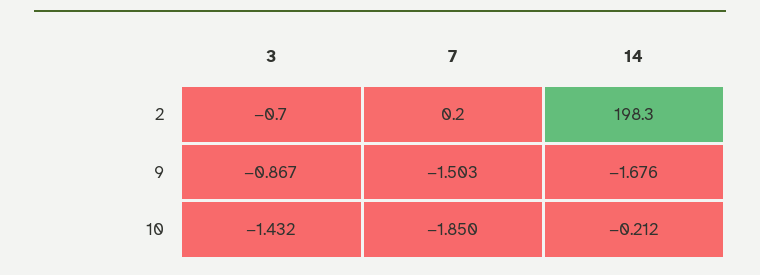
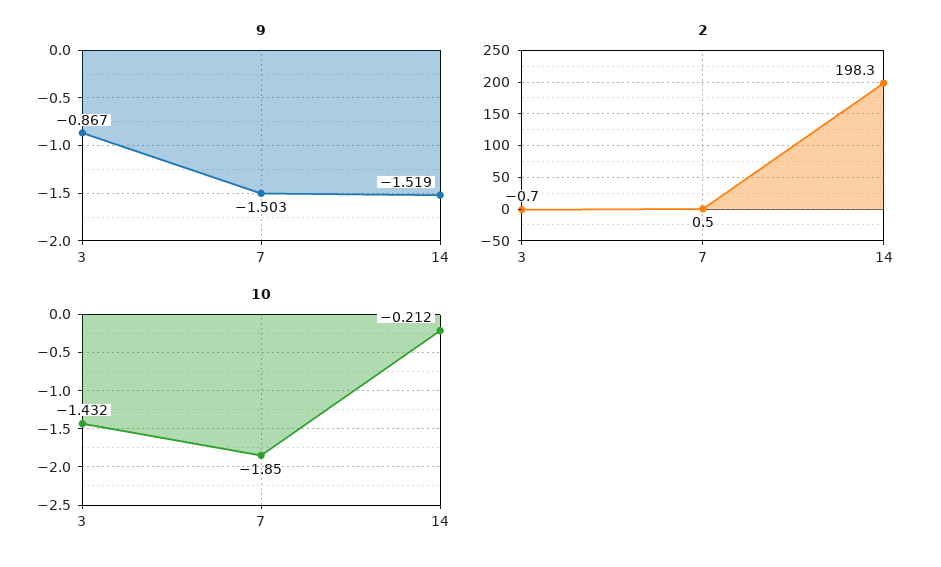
2, 7: 0.2 -> 0.5
9, 14: -1.676 -> -1.519

